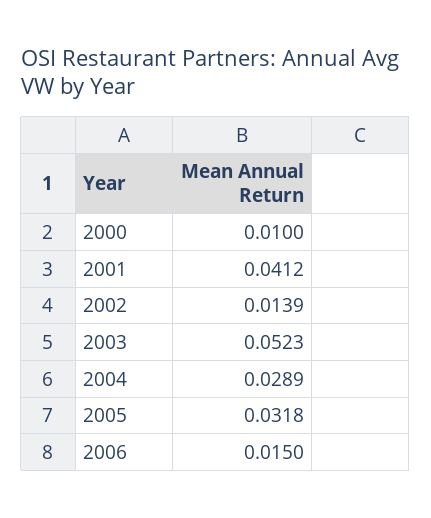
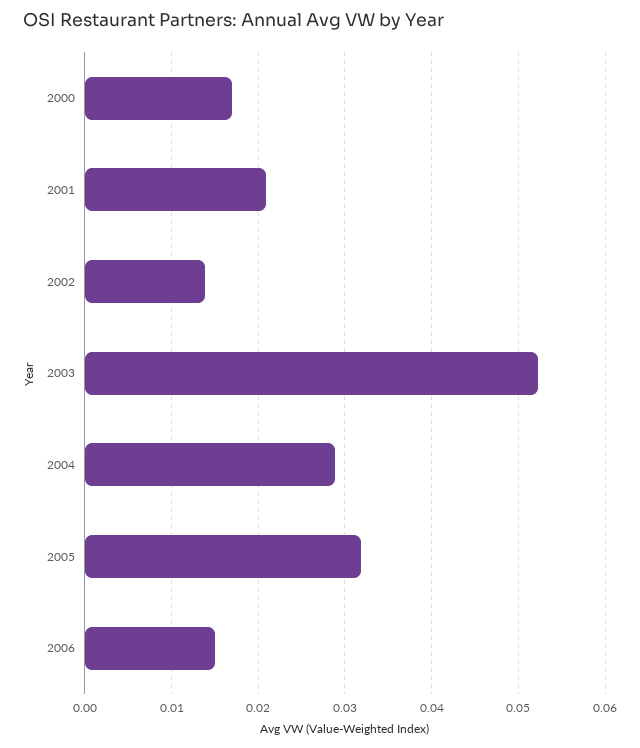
2000: 0.01 -> 0.017
2001: 0.0412 -> 0.021

